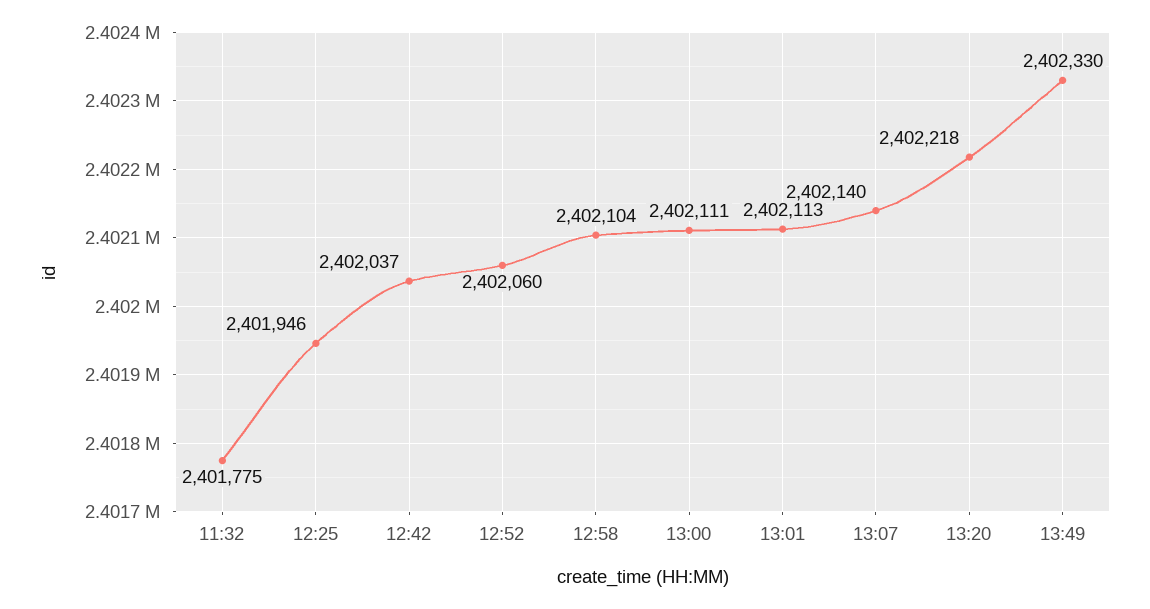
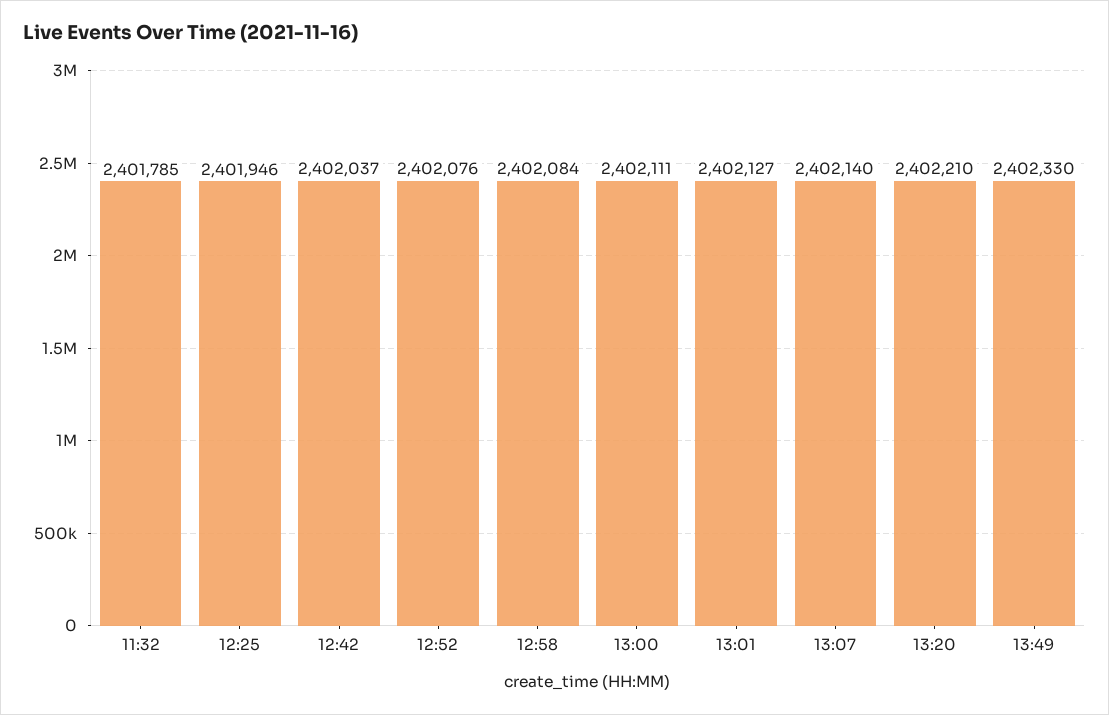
11:32: 2401775 -> 2401785
12:52: 2402060 -> 2402076
12:58: 2402104 -> 2402084
13:01: 2402113 -> 2402127
13:20: 2402218 -> 2402210

